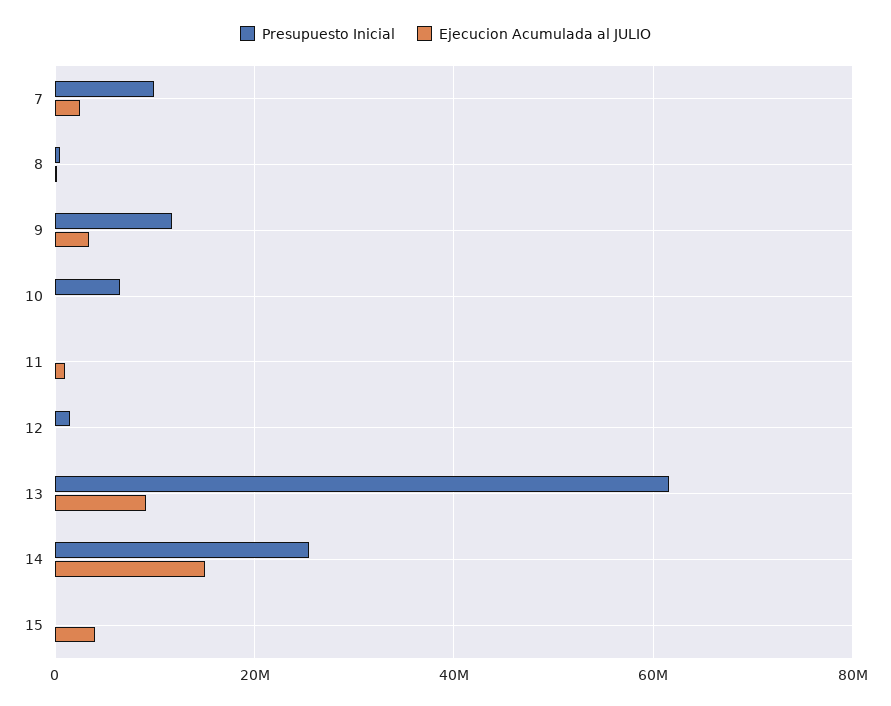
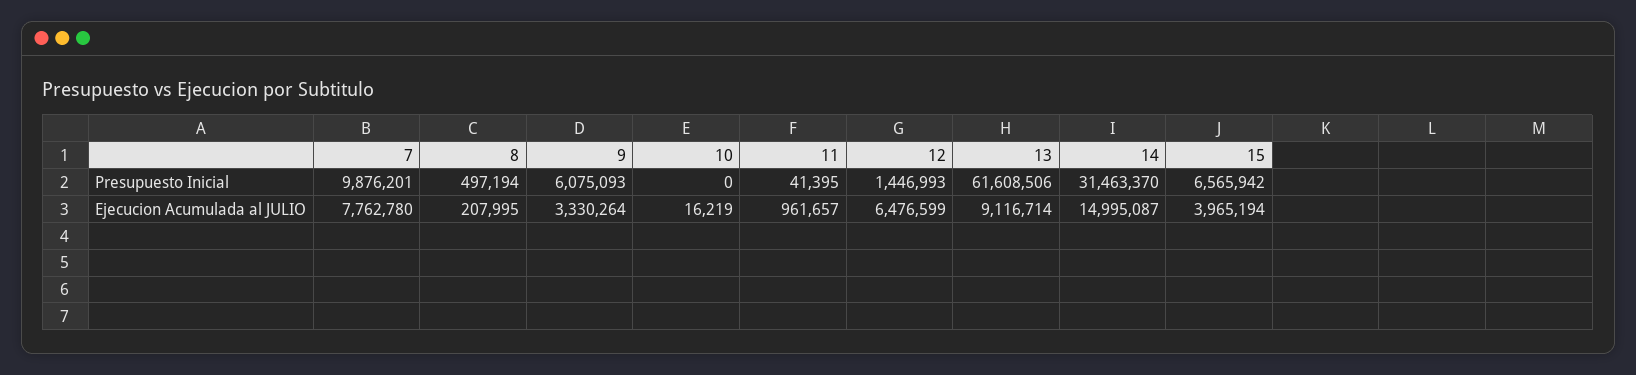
Ejecucion Acumulada al JULIO, 7: 2000000 -> 7762780
Presupuesto Inicial, 9: 12000000 -> 6075093
Presupuesto Inicial, 10: 6000000 -> 0
Ejecucion Acumulada al JULIO, 12: 0 -> 6476599
Presupuesto Inicial, 14: 26000000 -> 31463370
Presupuesto Inicial, 15: 0 -> 6565942

